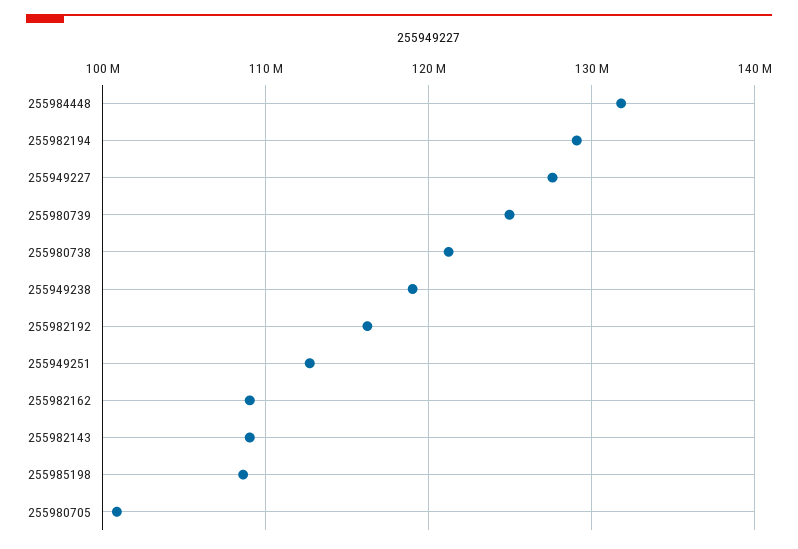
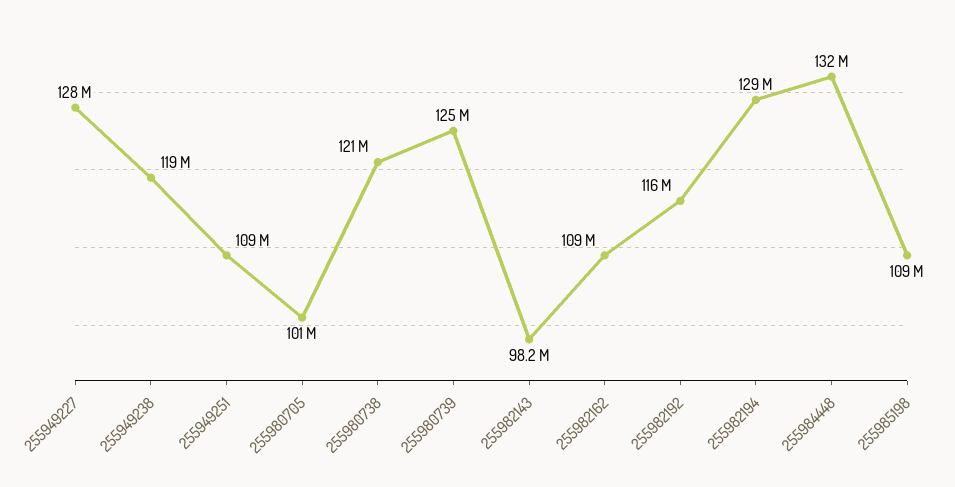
255949251: 113000000 -> 109000000
255982143: 109000000 -> 98200000

